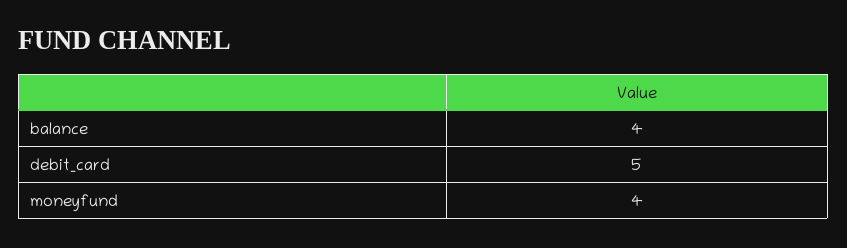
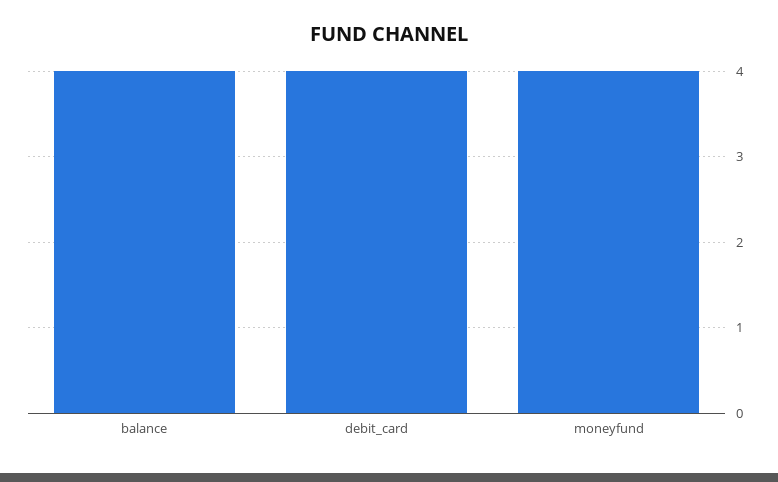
debit_card: 5 -> 4

